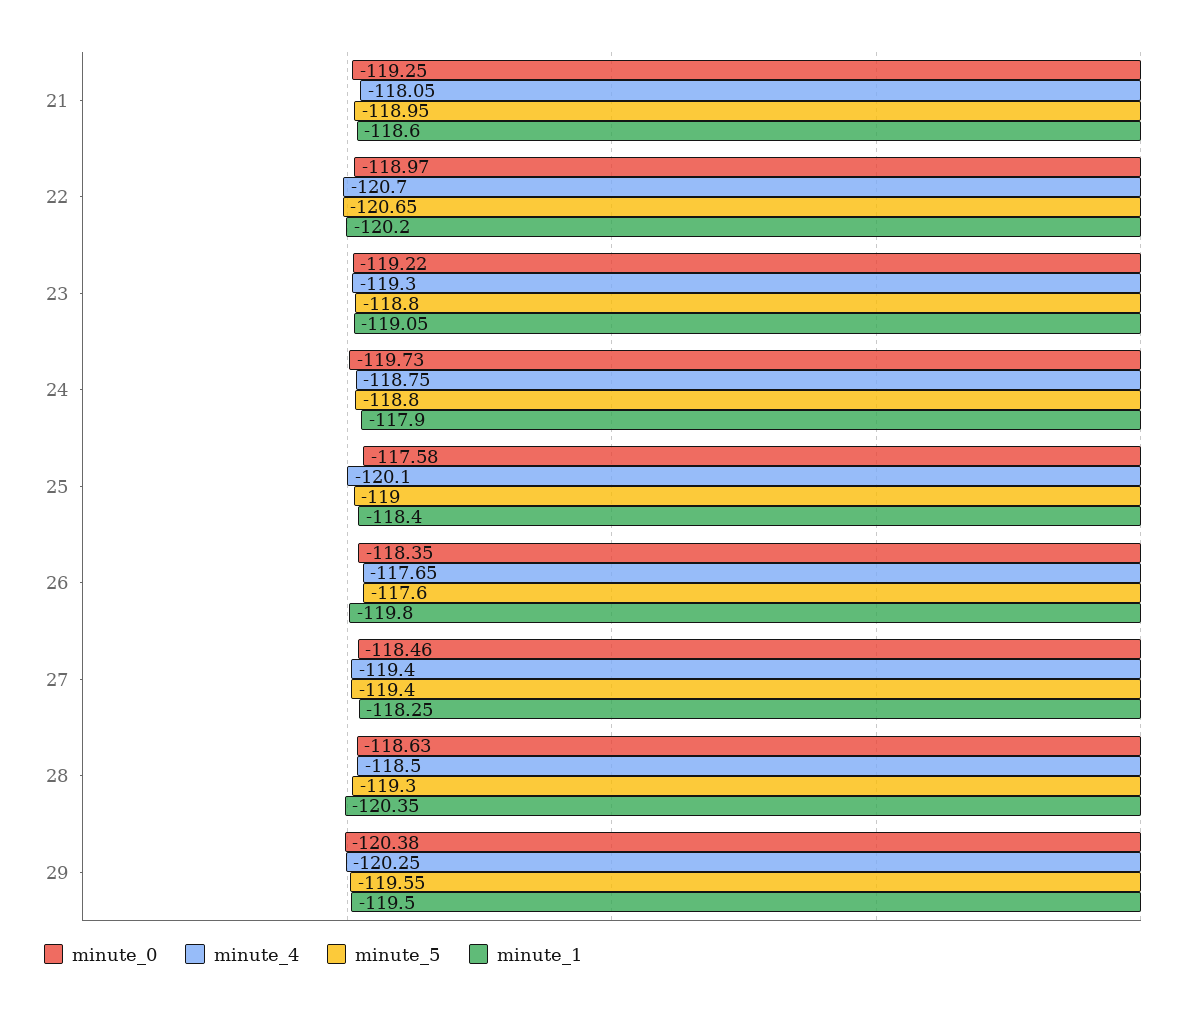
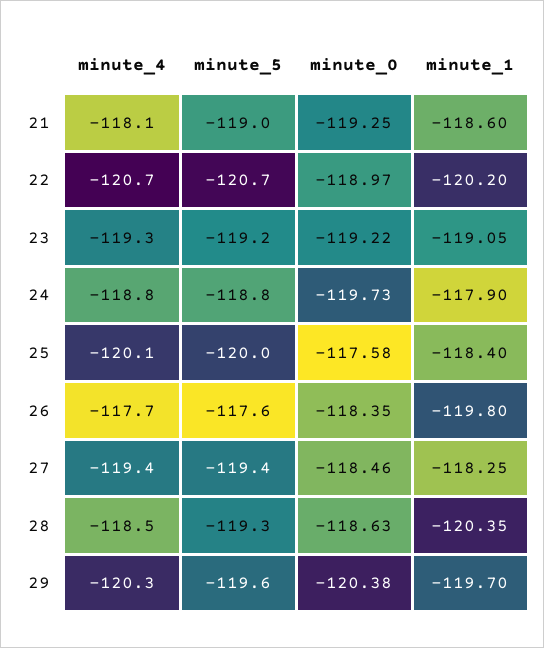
minute_5, 23: -118.8 -> -119.2
minute_5, 25: -119 -> -120
minute_1, 29: -119.5 -> -119.7

